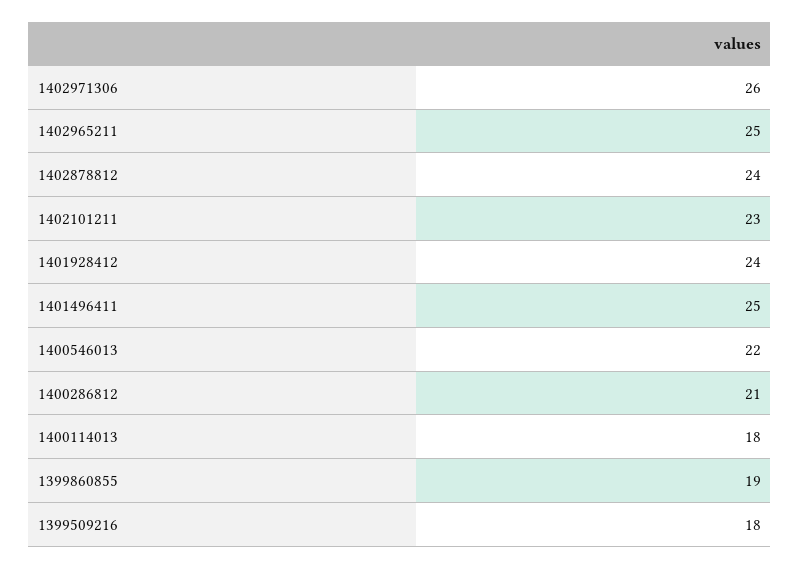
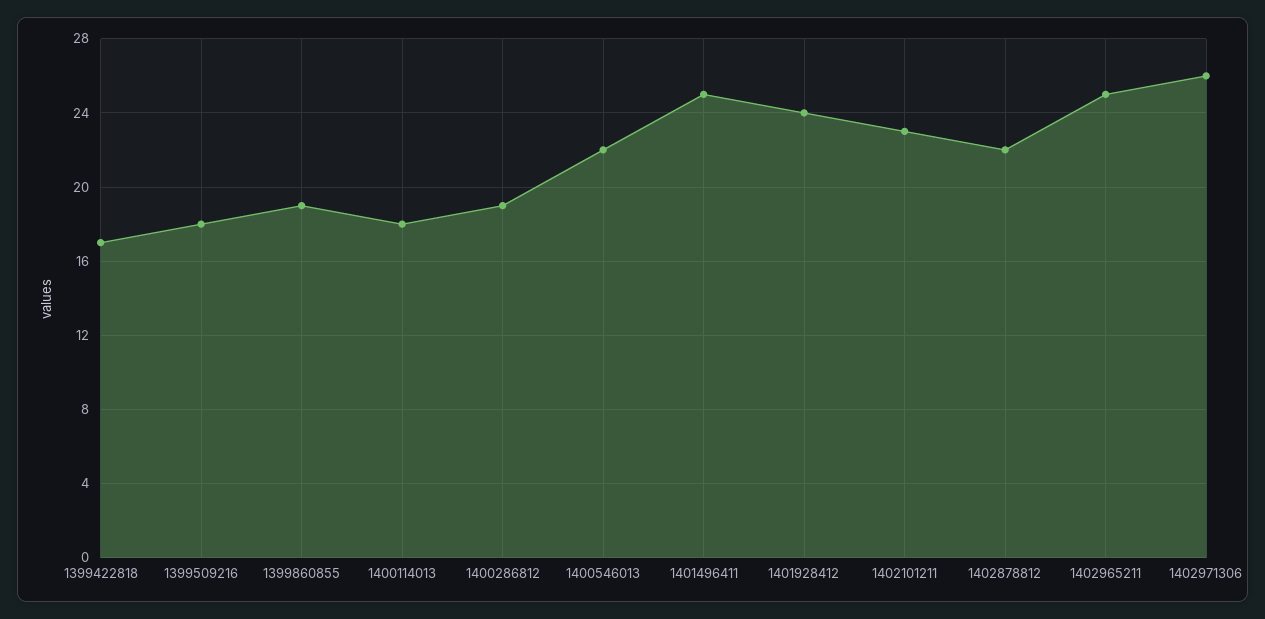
1402878812: 24 -> 22
1400286812: 21 -> 19
1399422818: none -> 17

